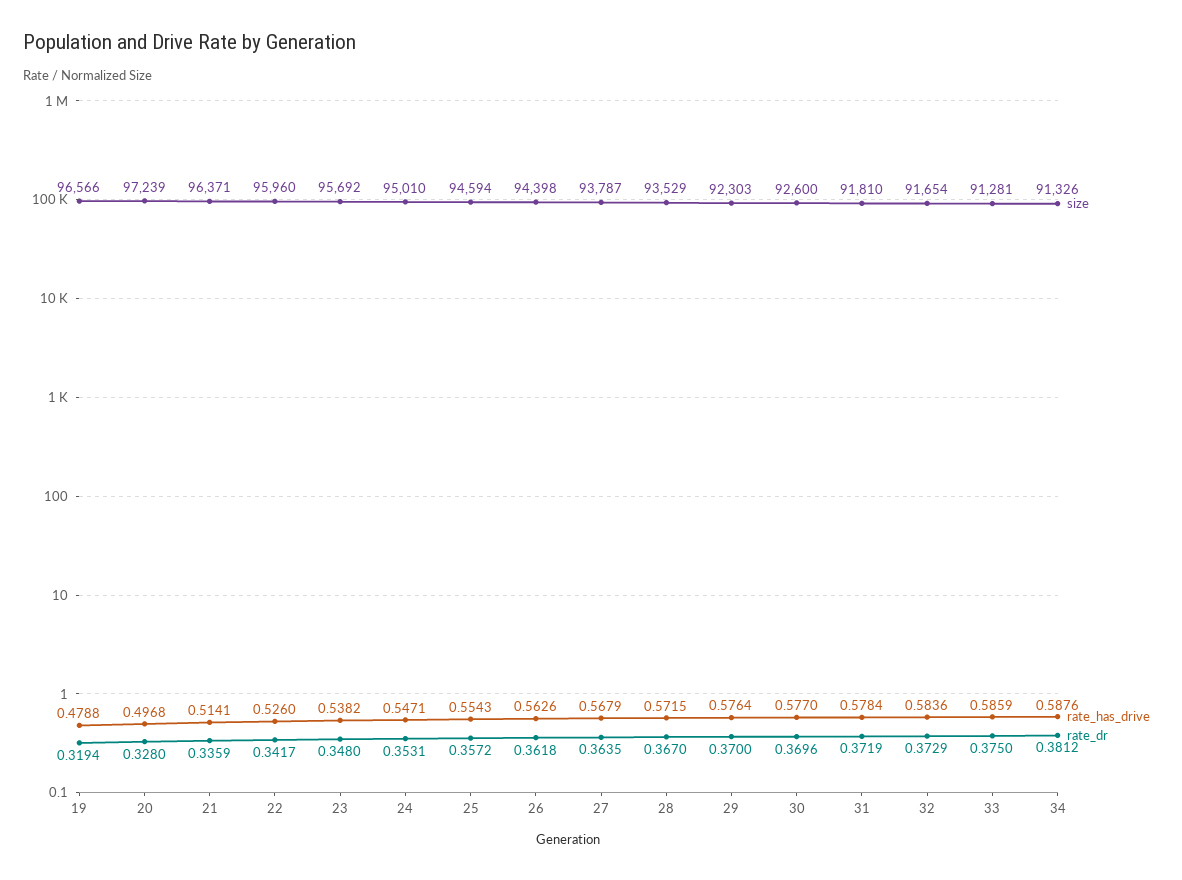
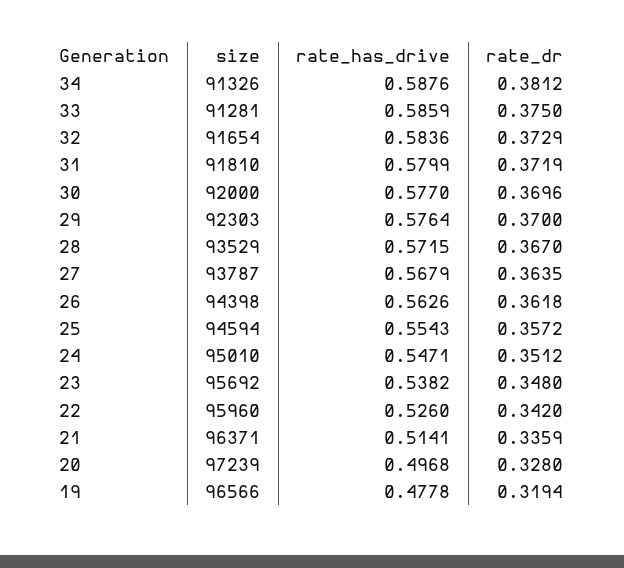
rate_has_drive, 19: 0.4788 -> 0.4778
rate_dr, 22: 0.3417 -> 0.342
rate_dr, 24: 0.3531 -> 0.3512
size, 30: 92600 -> 92000
rate_has_drive, 31: 0.5784 -> 0.5799

